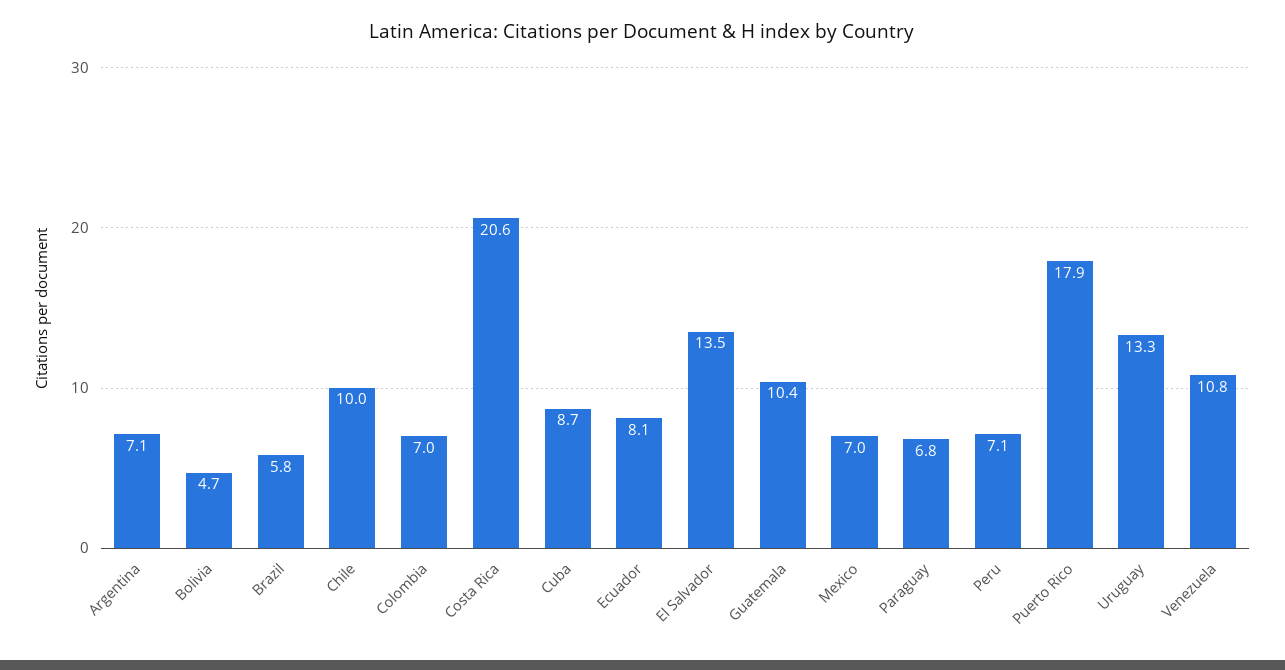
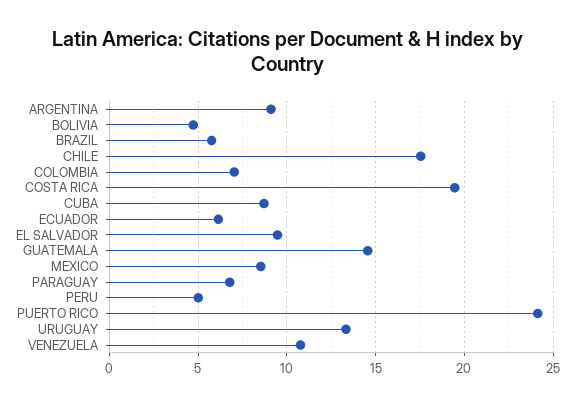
Argentina: 7.1 -> 9
Chile: 10 -> 17.5
Costa Rica: 20.6 -> 19.5
Ecuador: 8.1 -> 6
El Salvador: 13.5 -> 9.5
Guatemala: 10.4 -> 14.5
Mexico: 7 -> 8.5
Peru: 7.1 -> 5
Puerto Rico: 17.9 -> 24

